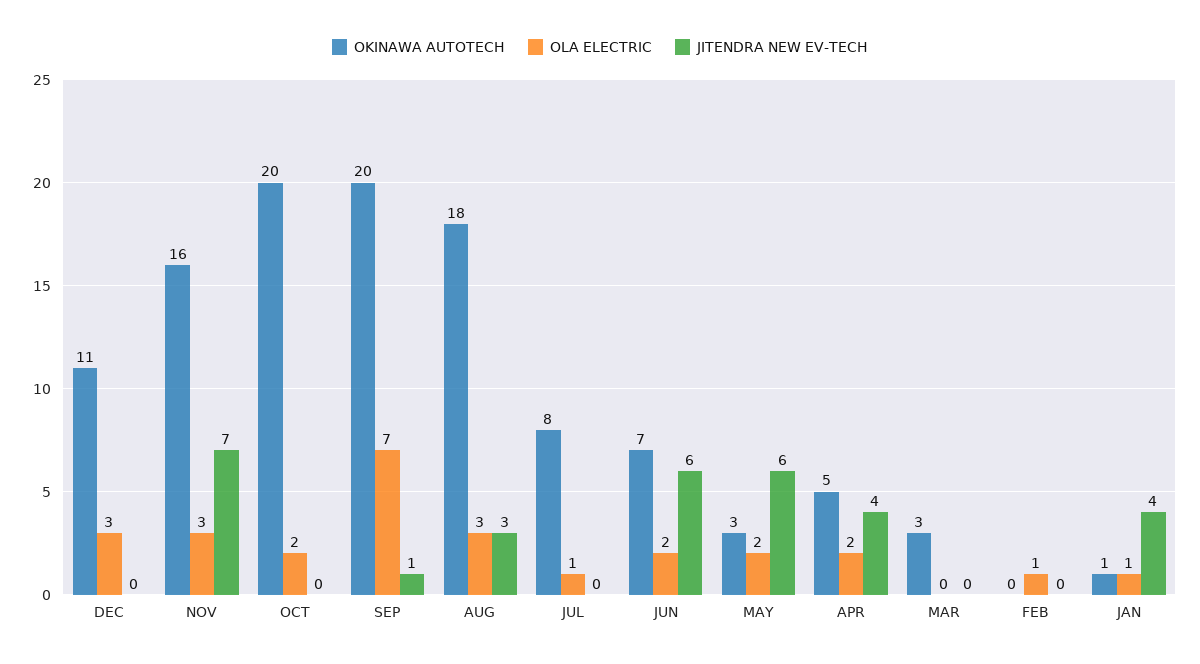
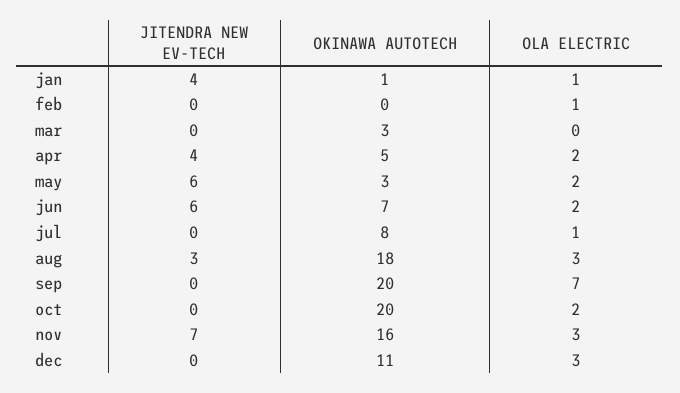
JITENDRA NEW EV-TECH, SEP: 1 -> 0

